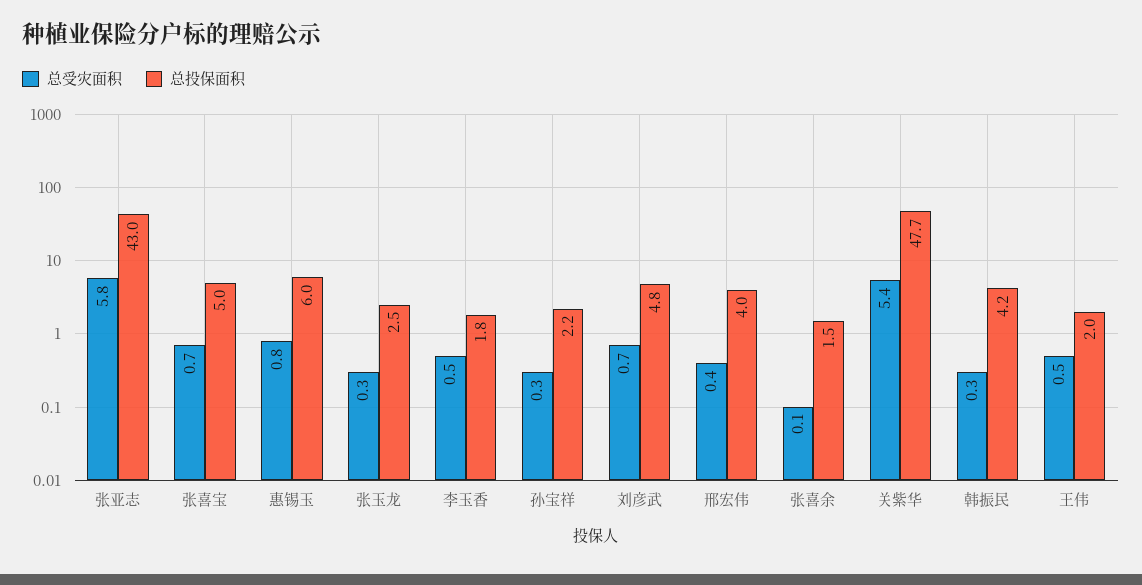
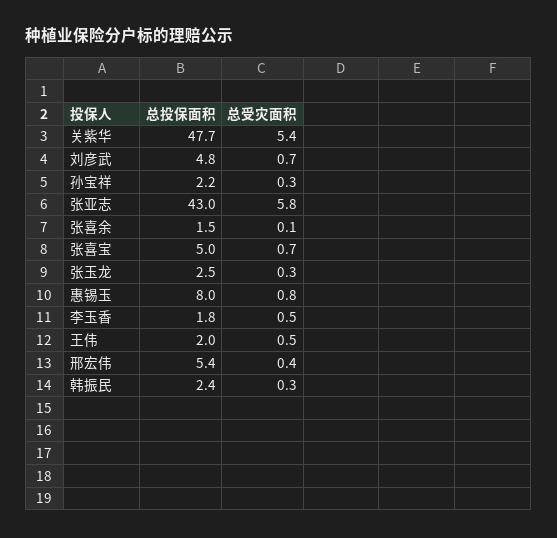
总投保面积, 惠锡玉: 6 -> 8
总投保面积, 邢宏伟: 4 -> 5.4
总投保面积, 韩振民: 4.2 -> 2.4

